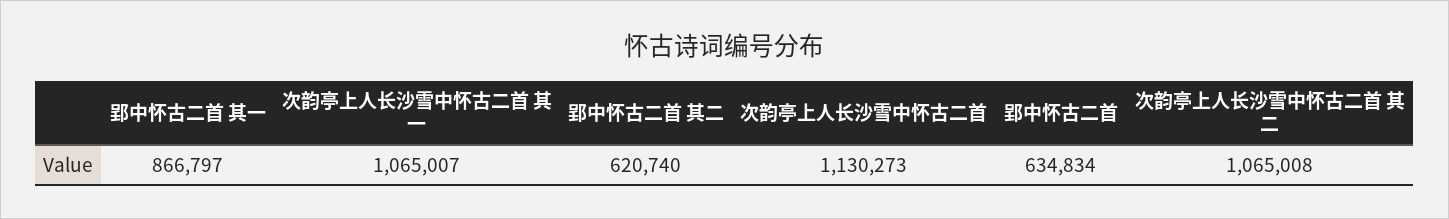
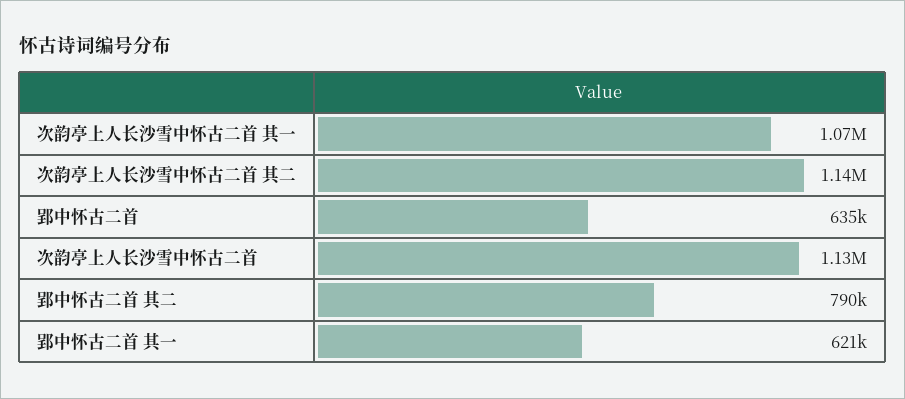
郢中怀古二首 其一: 866797 -> 621000
郢中怀古二首 其二: 620740 -> 790000
次韵亭上人长沙雪中怀古二首 其二: 1065008 -> 1140000

